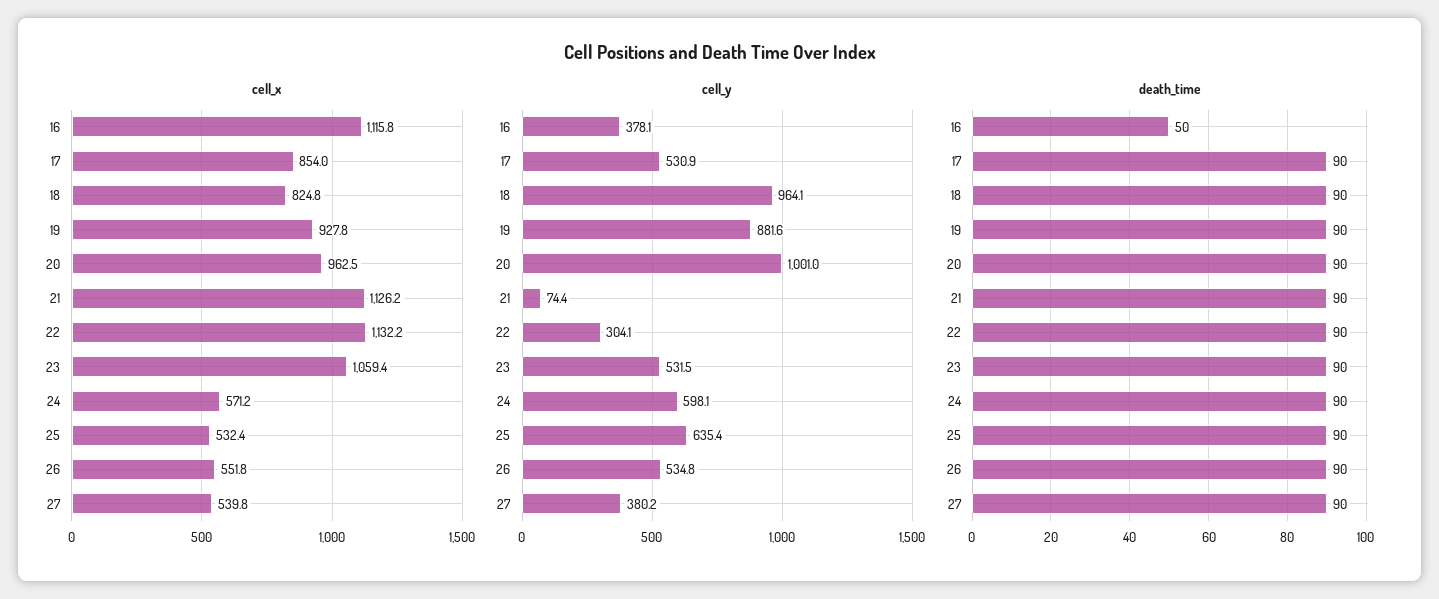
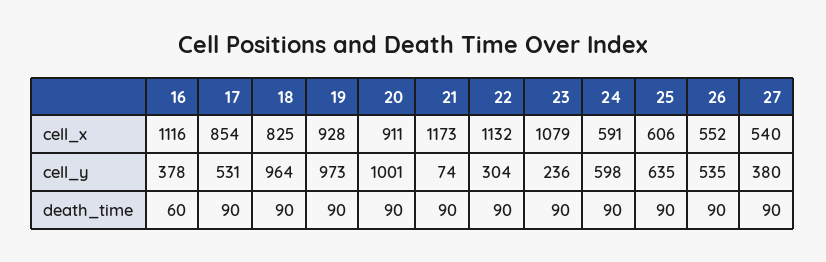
cell_x, 20: 962.5 -> 911
cell_x, 21: 1126.2 -> 1173
cell_x, 23: 1059.4 -> 1079
cell_x, 24: 571.2 -> 591
cell_x, 25: 532.4 -> 606
cell_y, 19: 881.6 -> 973
cell_y, 23: 531.5 -> 236
death_time, 16: 50 -> 60

